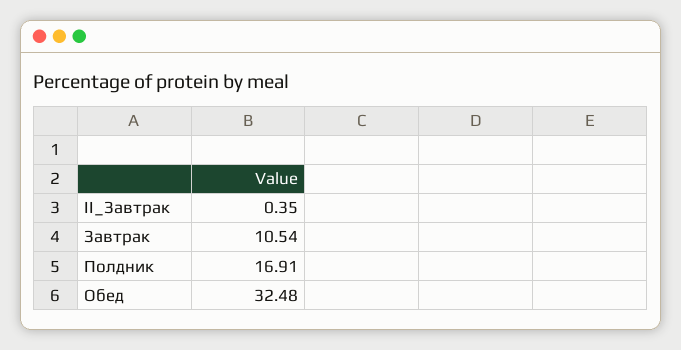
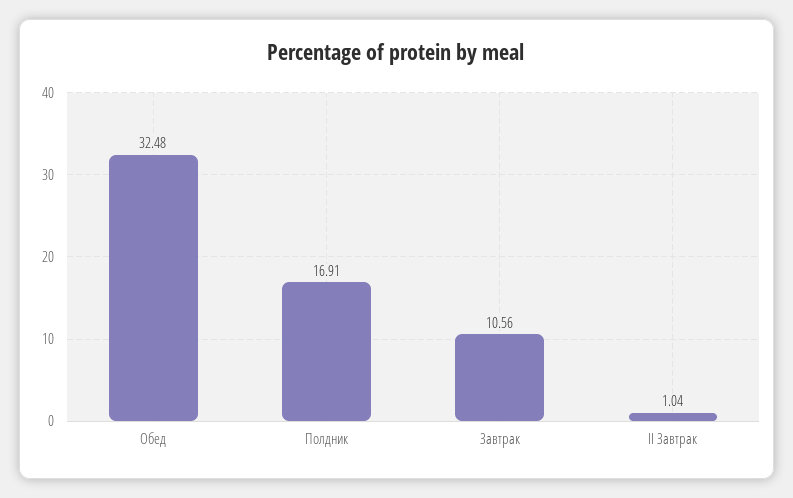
II_Завтрак: 0.35 -> 1.04
Завтрак: 10.54 -> 10.56

